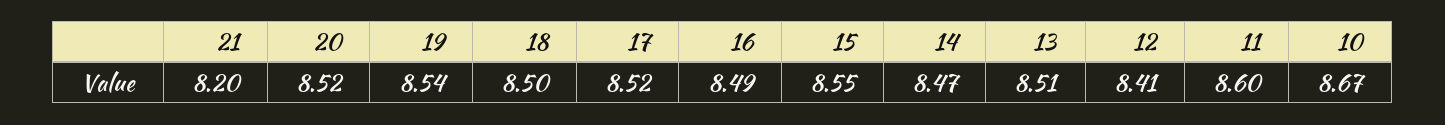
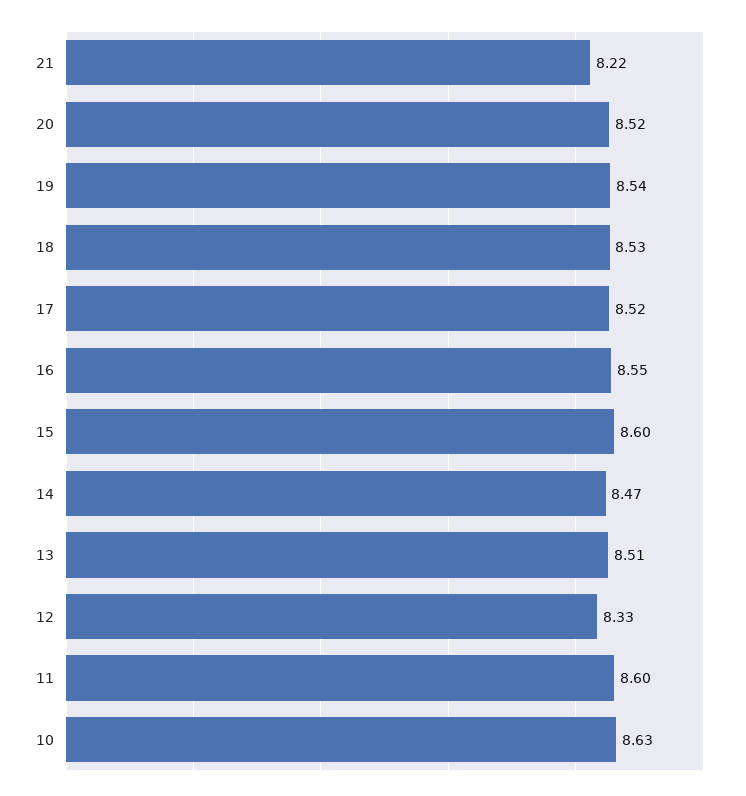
21: 8.2 -> 8.22
18: 8.5 -> 8.53
16: 8.49 -> 8.55
15: 8.55 -> 8.6
12: 8.41 -> 8.33
10: 8.67 -> 8.63

